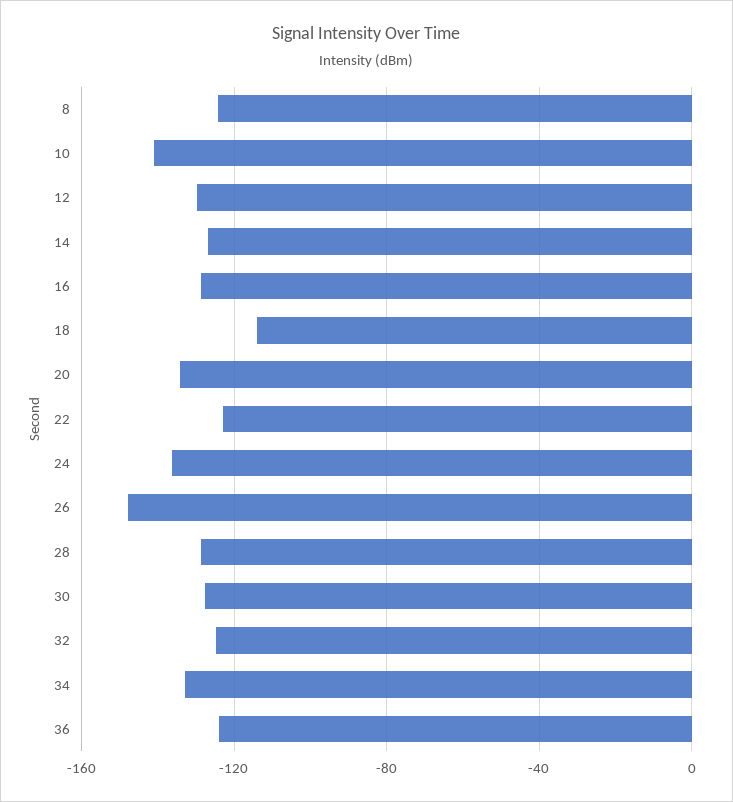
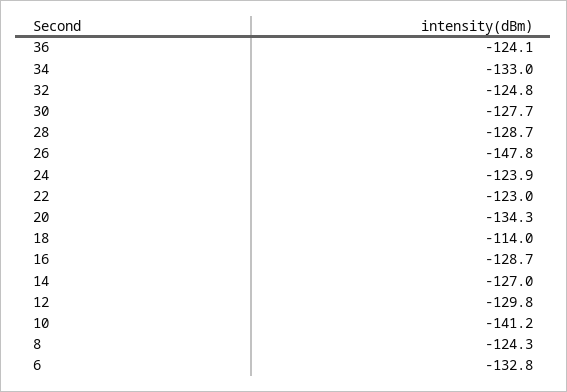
24: -135 -> -123.9
6: none -> -132.8

